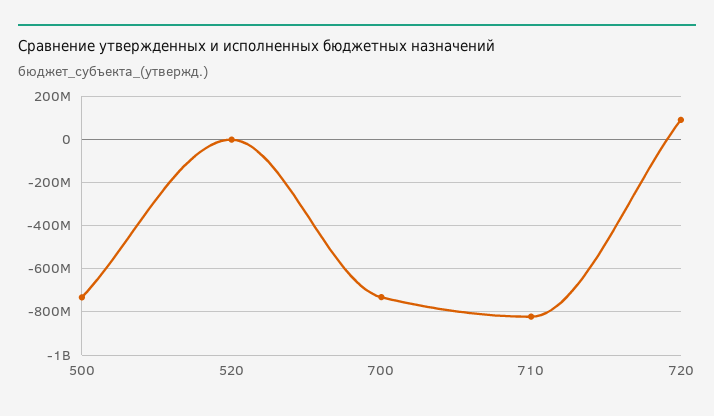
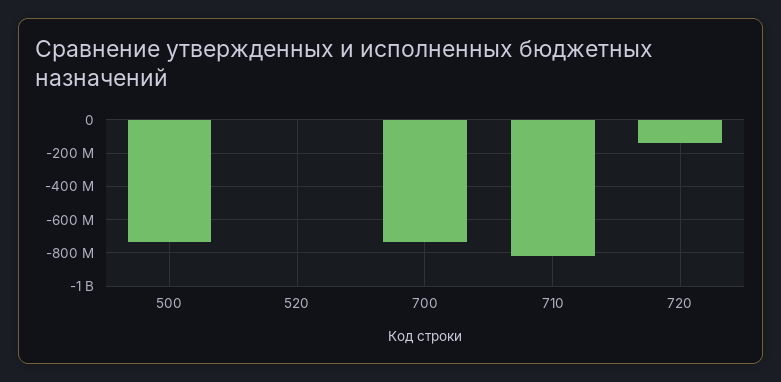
720: 100000000 -> -150000000

